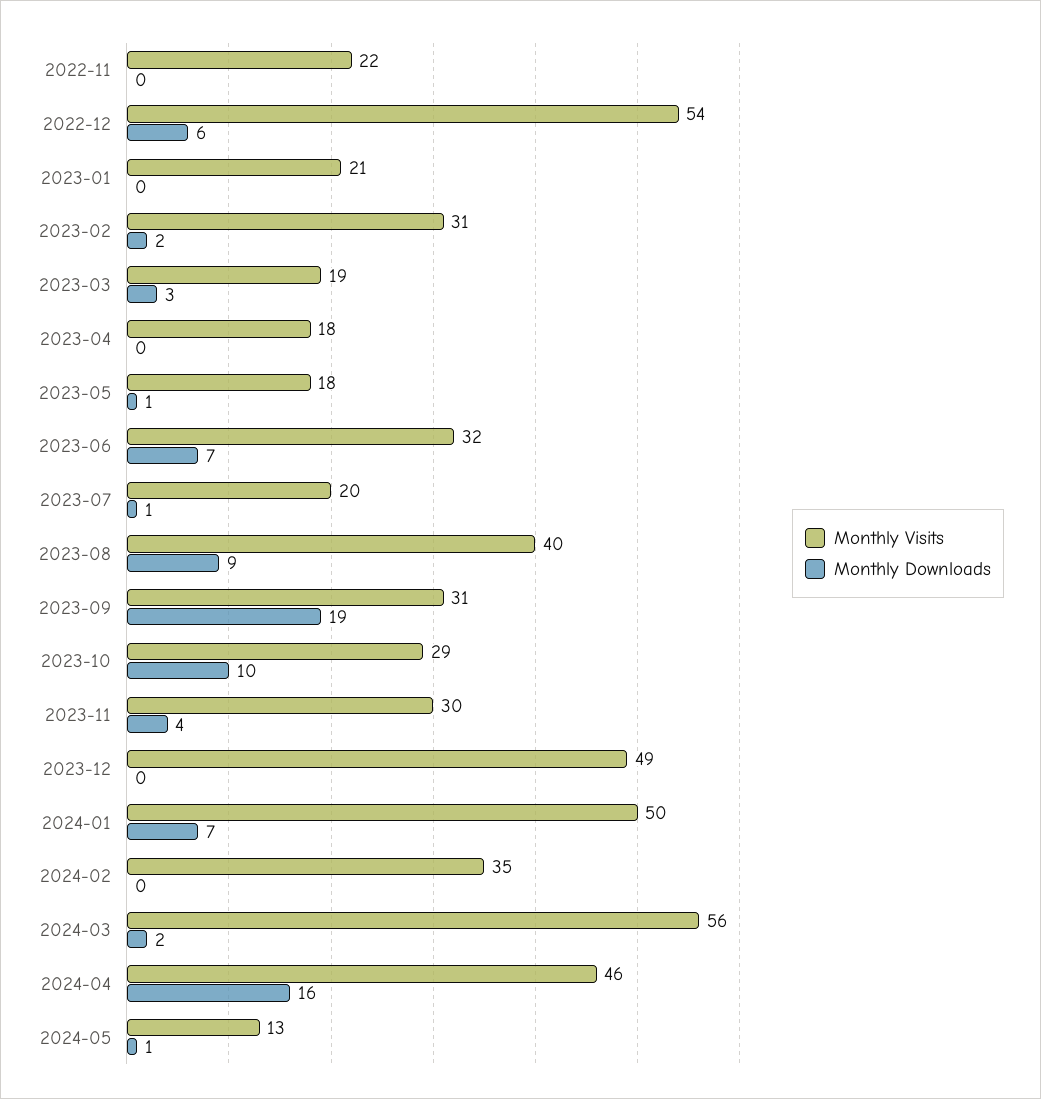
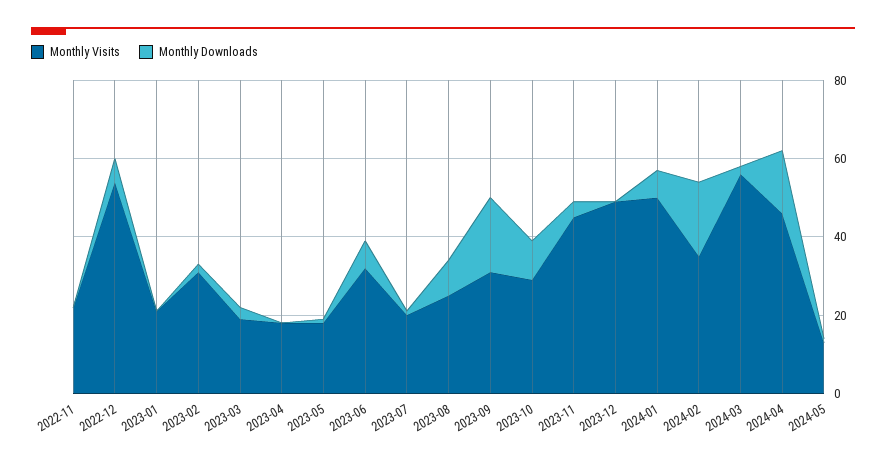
Monthly Visits, 2023-08: 40 -> 25
Monthly Visits, 2023-11: 30 -> 45
Monthly Downloads, 2024-02: 0 -> 20

